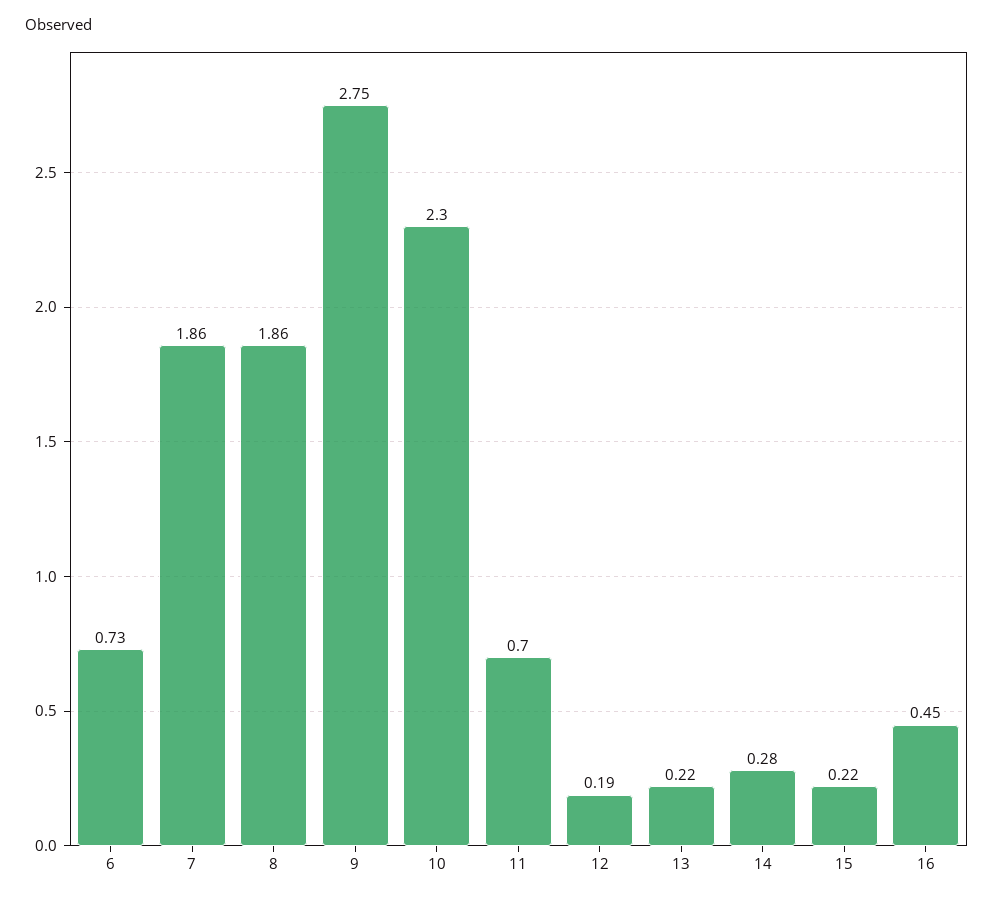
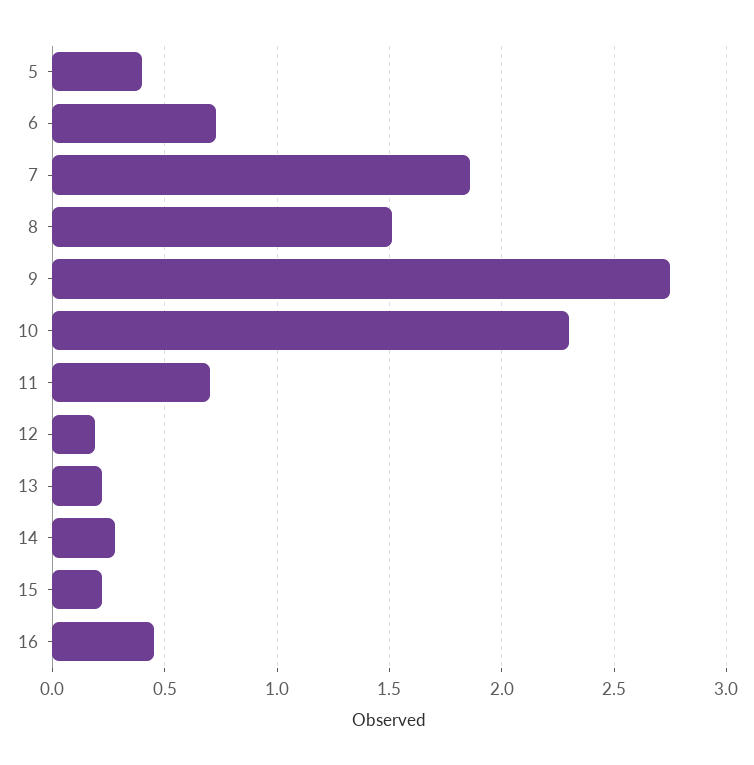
8: 1.86 -> 1.5
5: none -> 0.4

